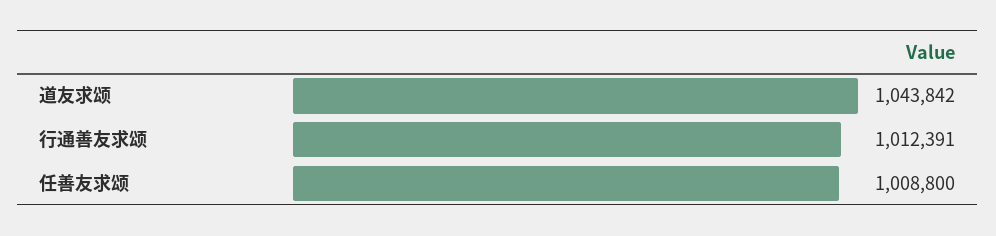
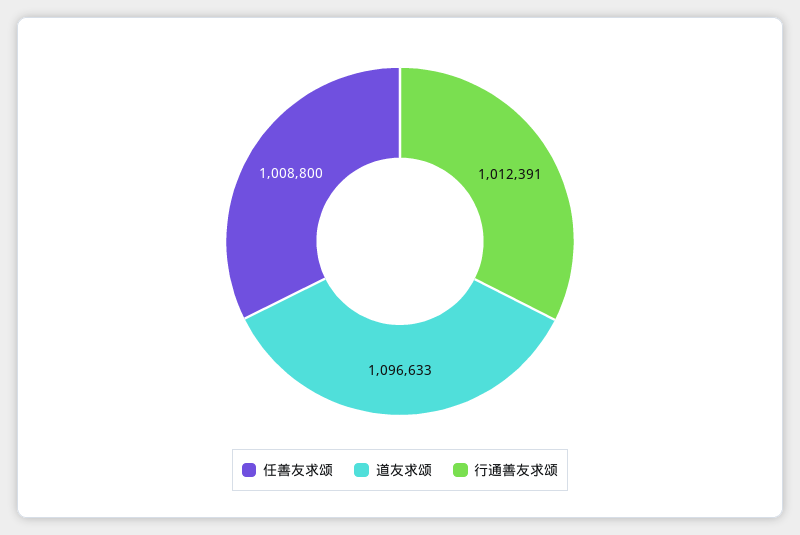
道友求颂: 1043842 -> 1096633

